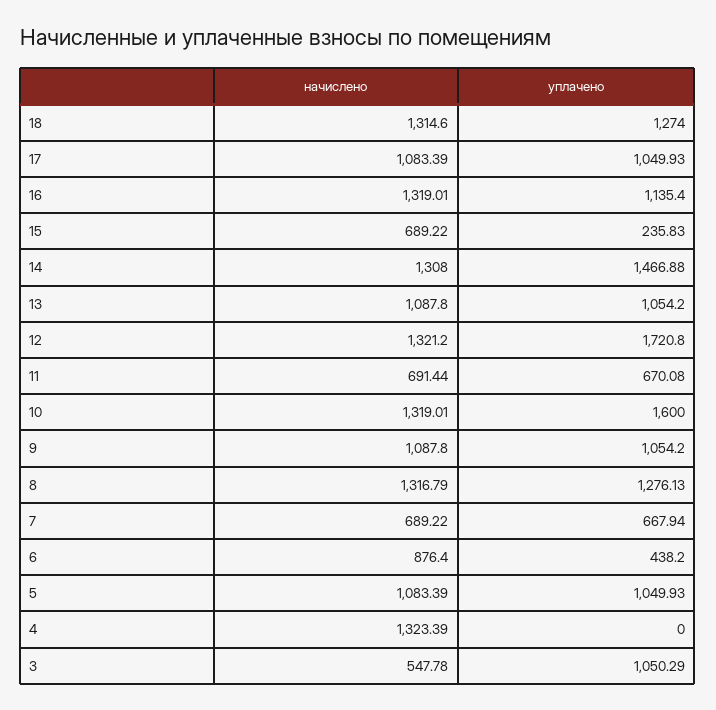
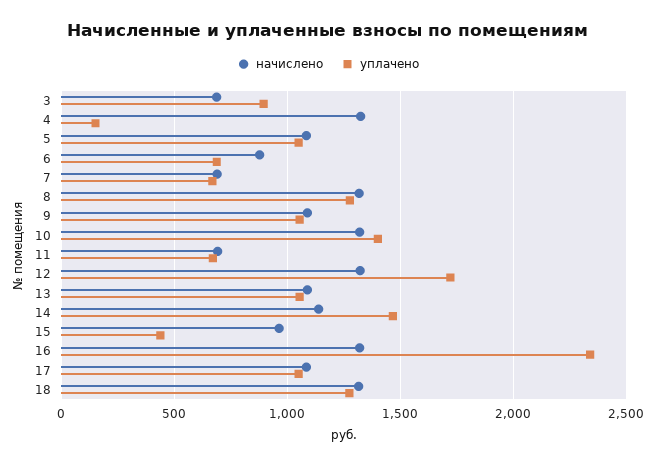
уплачено, 16: 1135.4 -> 2350
начислено, 15: 689.22 -> 950
уплачено, 15: 235.83 -> 450
начислено, 14: 1308 -> 1150
уплачено, 10: 1600 -> 1400
уплачено, 6: 438.2 -> 700
уплачено, 4: 0 -> 150
начислено, 3: 547.78 -> 700
уплачено, 3: 1050.29 -> 900

